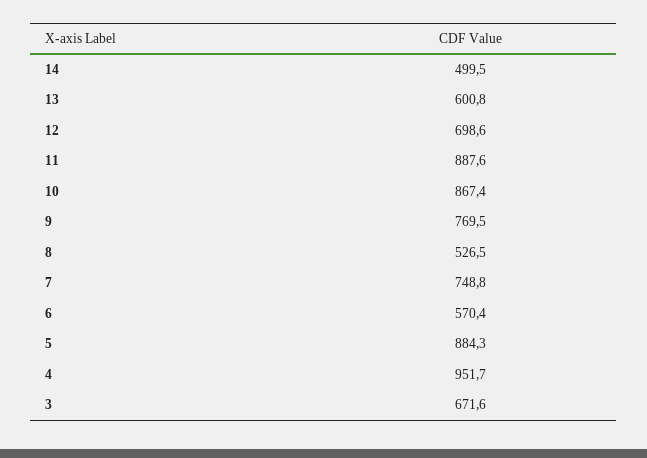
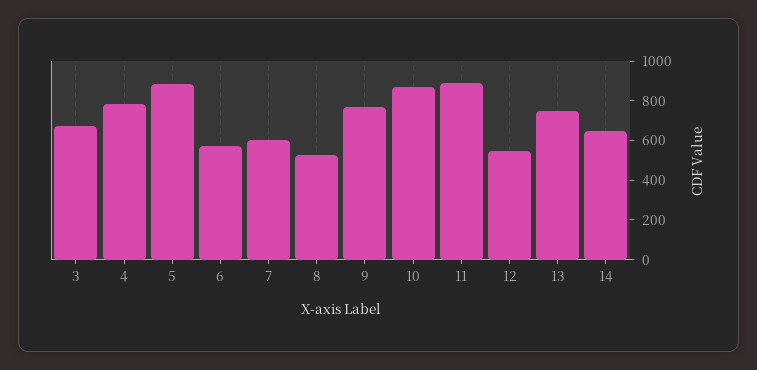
14: 499.5 -> 650
13: 600.8 -> 750
12: 698.6 -> 550
7: 748.8 -> 600
4: 951.7 -> 800

